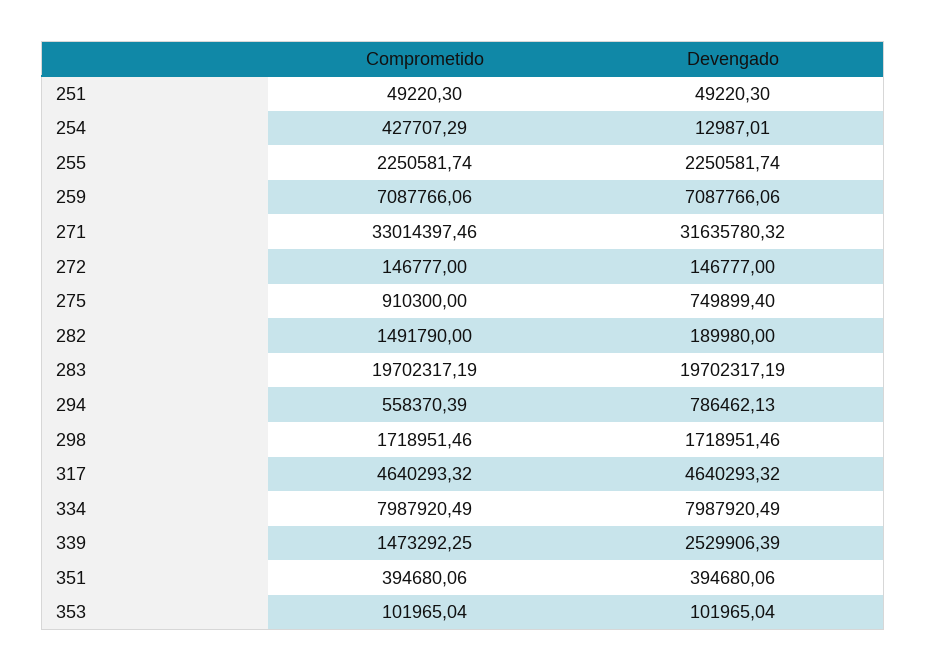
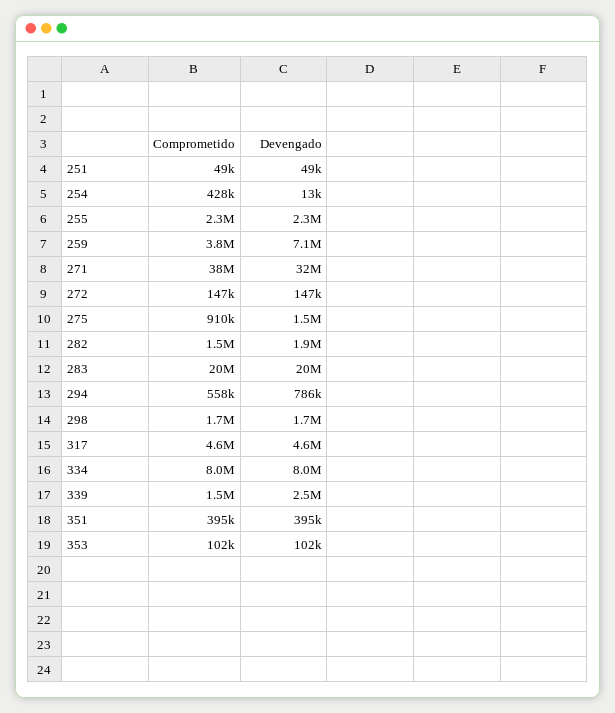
Comprometido, 259: 7087766.06 -> 3800000
Comprometido, 271: 33014397.46 -> 38000000
Devengado, 275: 749899.4 -> 1500000
Devengado, 282: 189980 -> 1900000

